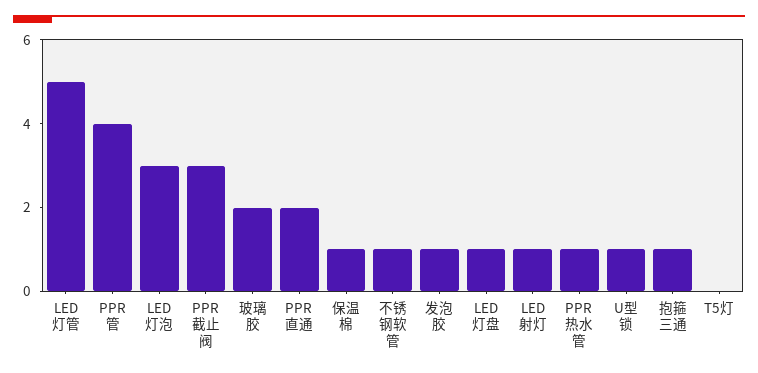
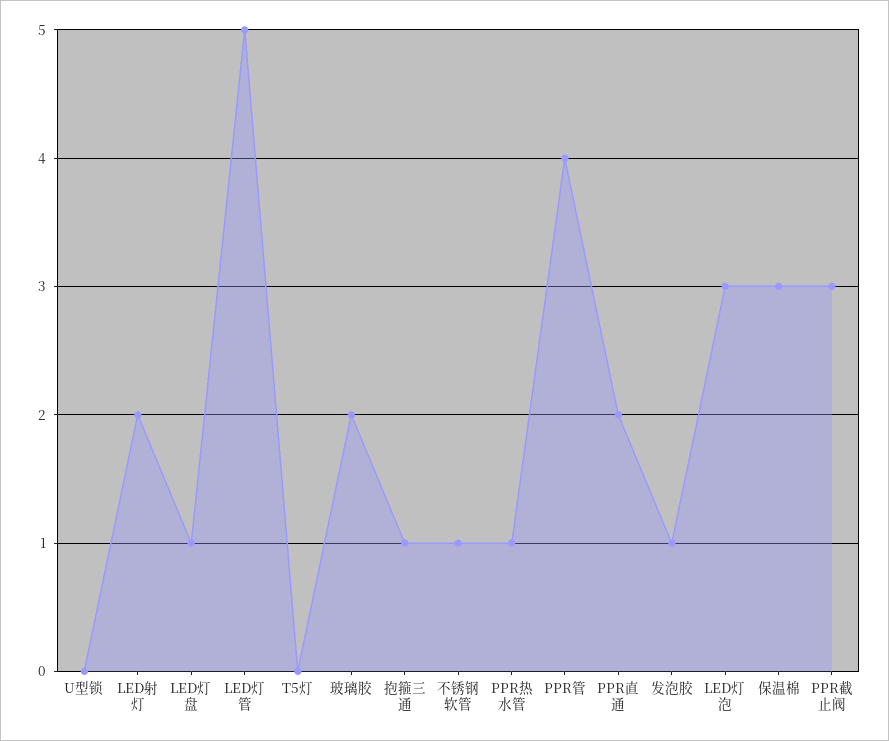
保温棉: 1 -> 3
LED射灯: 1 -> 2
U型锁: 1 -> 0

